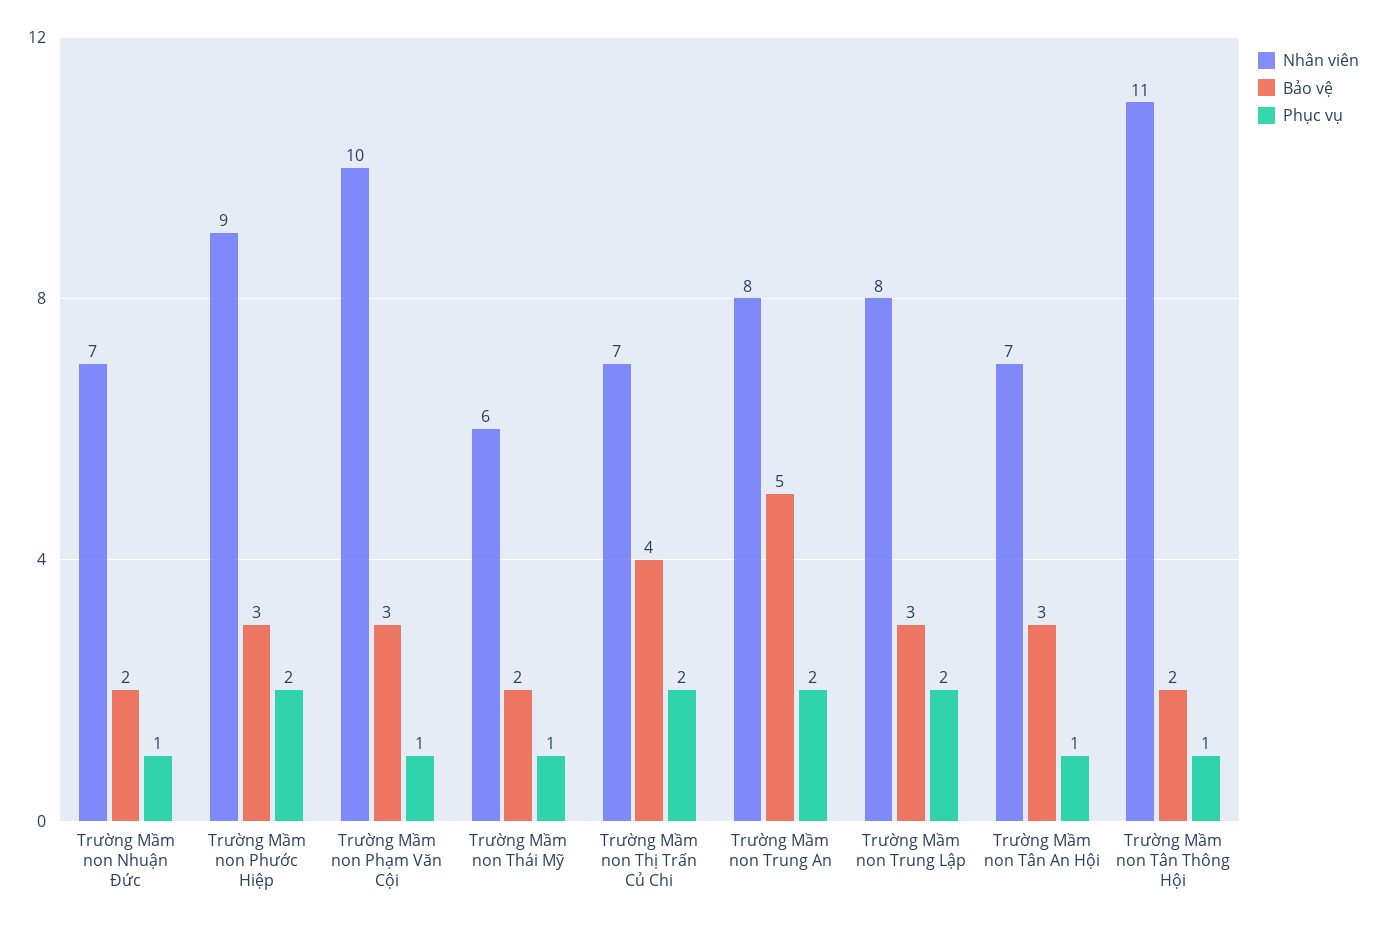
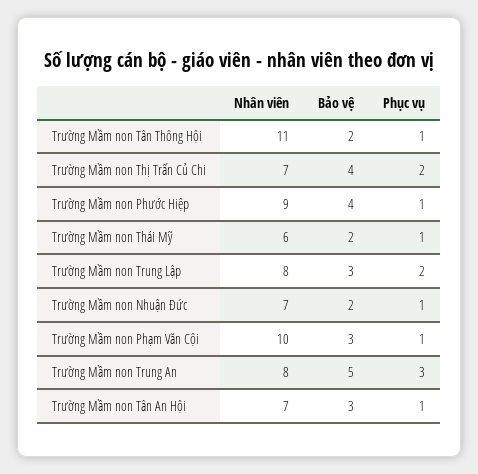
Bảo vệ, Trường Mầm non Phước Hiệp: 3 -> 4
Phục vụ, Trường Mầm non Phước Hiệp: 2 -> 1
Phục vụ, Trường Mầm non Trung An: 2 -> 3

